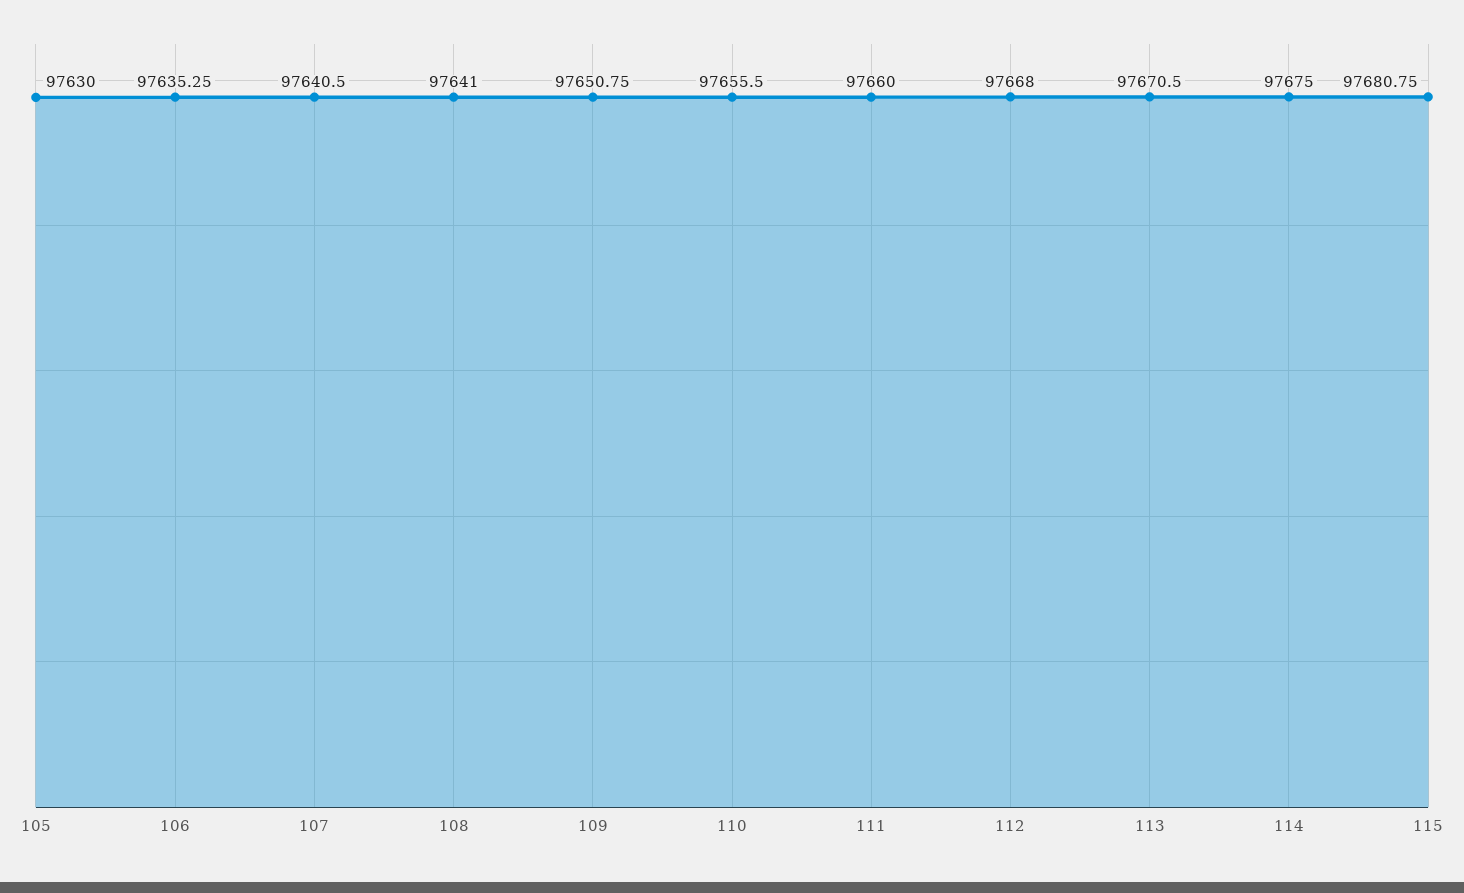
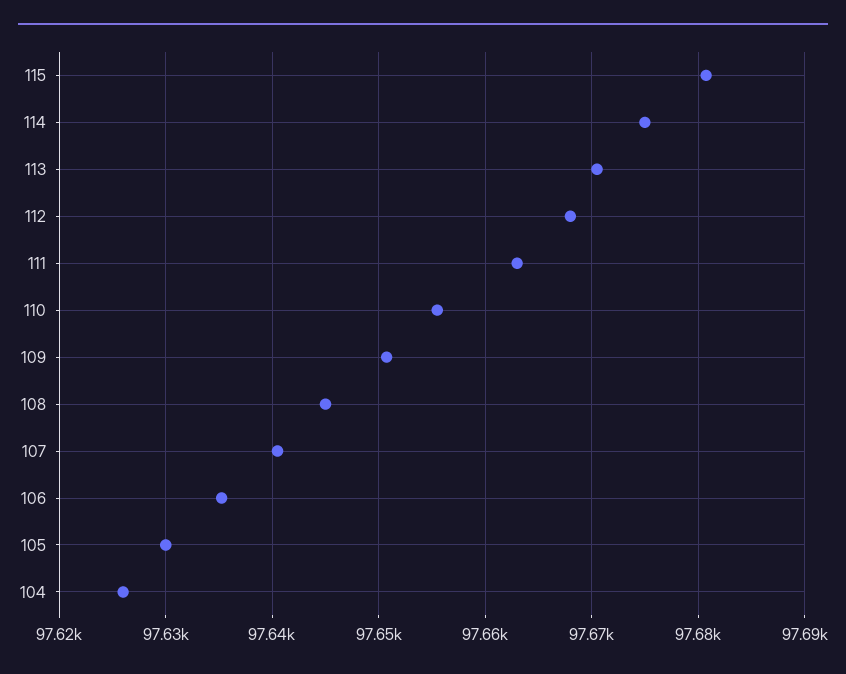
108: 97641 -> 97645
111: 97660 -> 97663
104: none -> 97626

